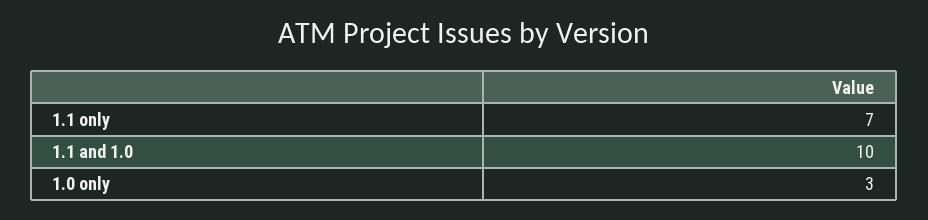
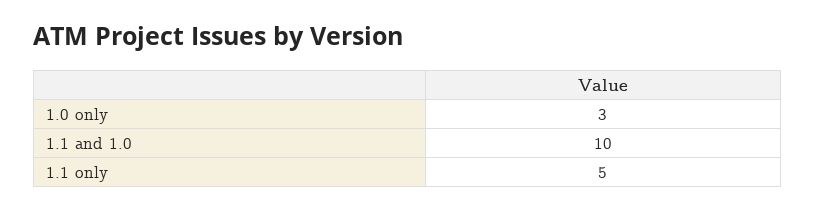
1.1 only: 7 -> 5

